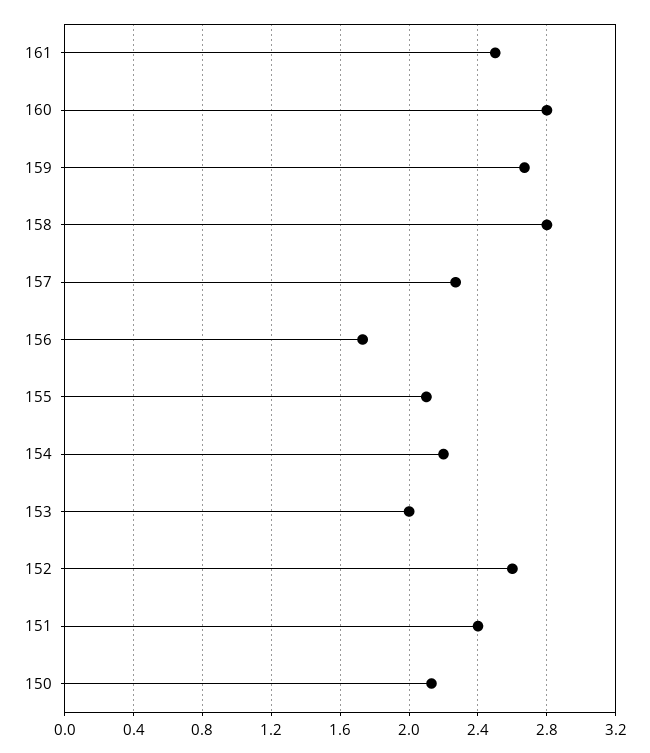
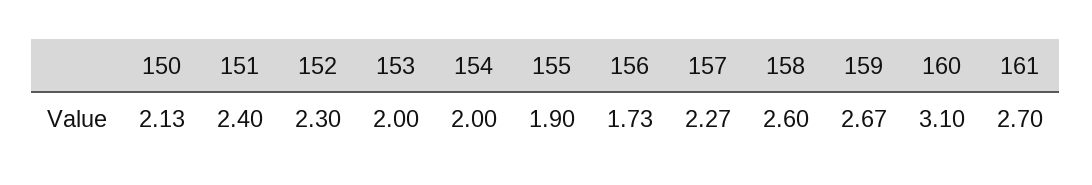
161: 2.5 -> 2.7
160: 2.8 -> 3.1
158: 2.8 -> 2.6
155: 2.1 -> 1.9
154: 2.2 -> 2
152: 2.6 -> 2.3

